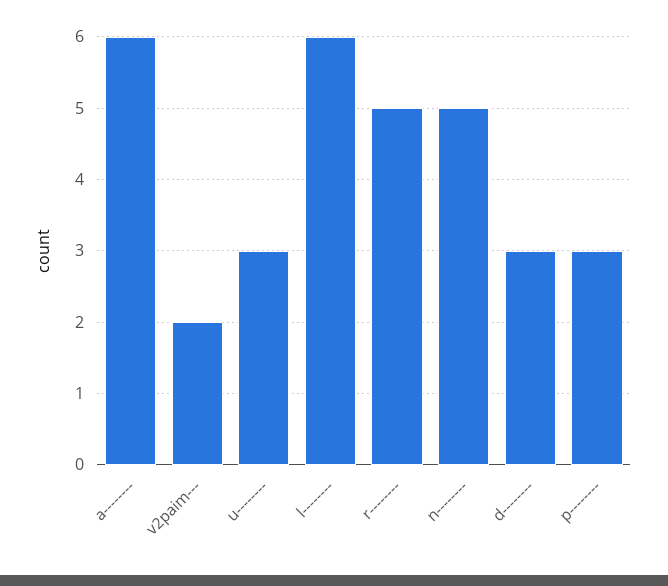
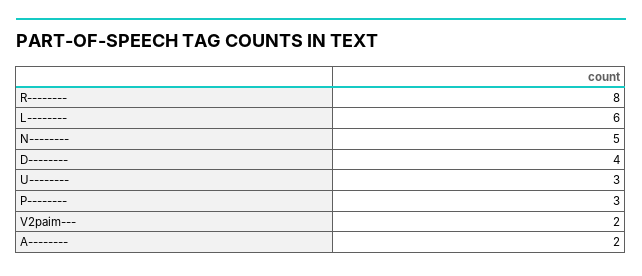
a--------: 6 -> 2
r--------: 5 -> 8
d--------: 3 -> 4

